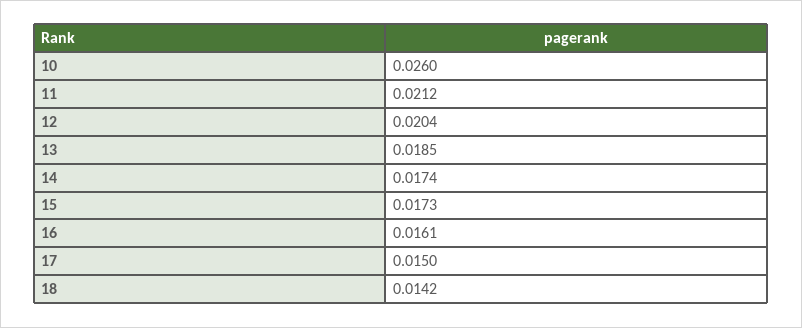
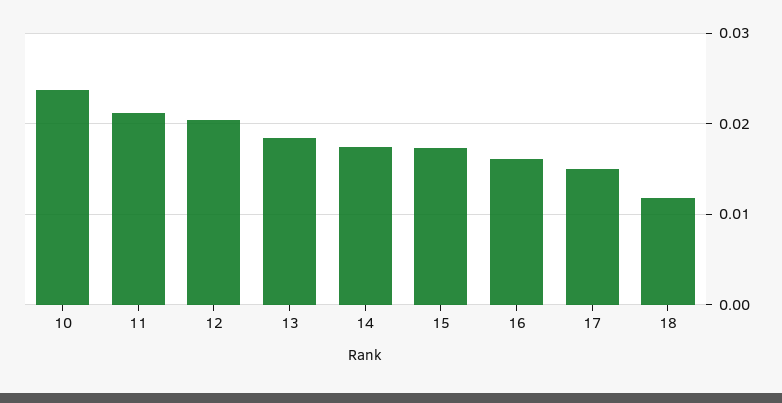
10: 0.026 -> 0.024
18: 0.0142 -> 0.012

